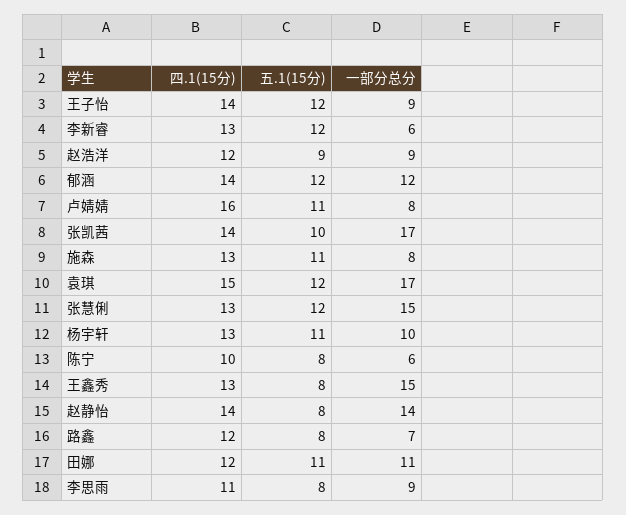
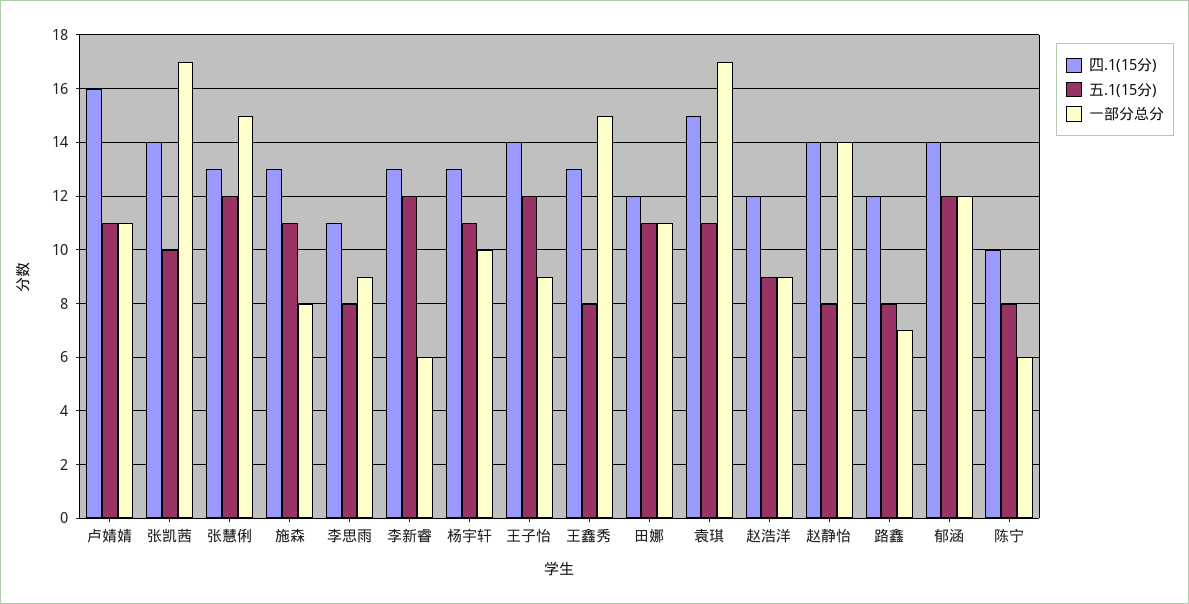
一部分总分, 卢婧婧: 8 -> 11
五.1(15分), 袁琪: 12 -> 11

